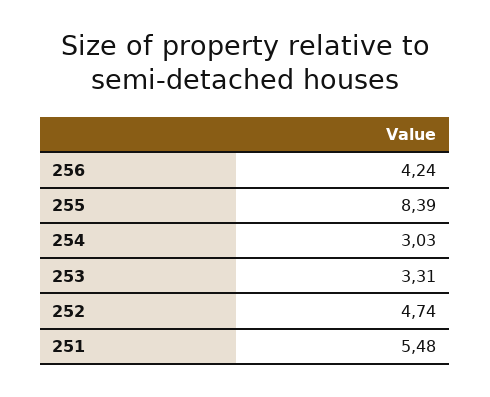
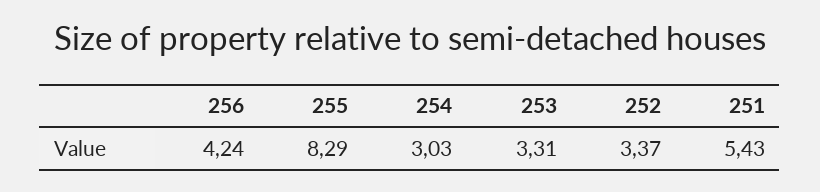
255: 8.39 -> 8.29
252: 4.74 -> 3.37
251: 5.48 -> 5.43

